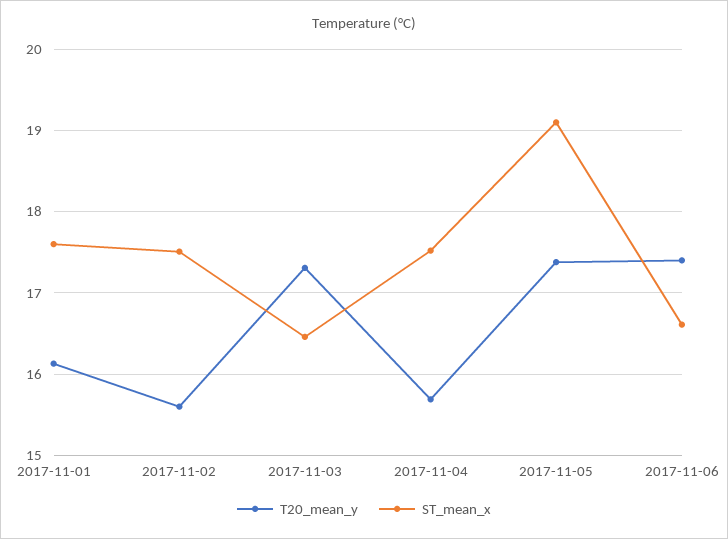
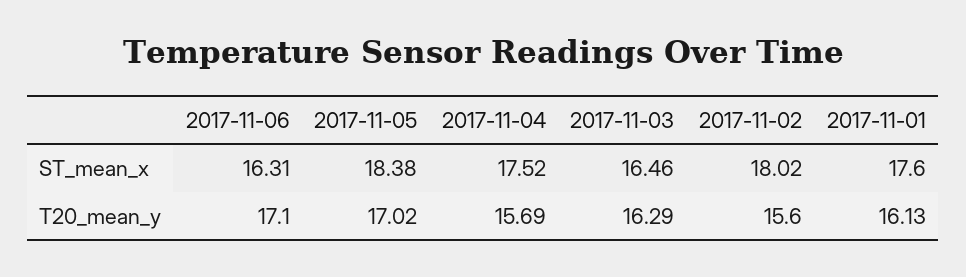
ST_mean_x, 2017-11-02: 17.5 -> 18.02
T20_mean_y, 2017-11-03: 17.3 -> 16.29
T20_mean_y, 2017-11-05: 17.4 -> 17.02
ST_mean_x, 2017-11-05: 19.1 -> 18.38
T20_mean_y, 2017-11-06: 17.4 -> 17.1
ST_mean_x, 2017-11-06: 16.6 -> 16.31

